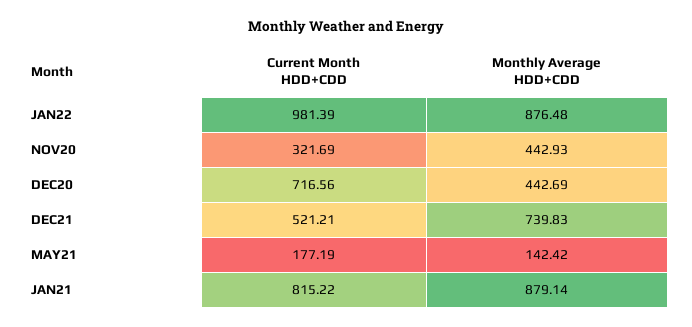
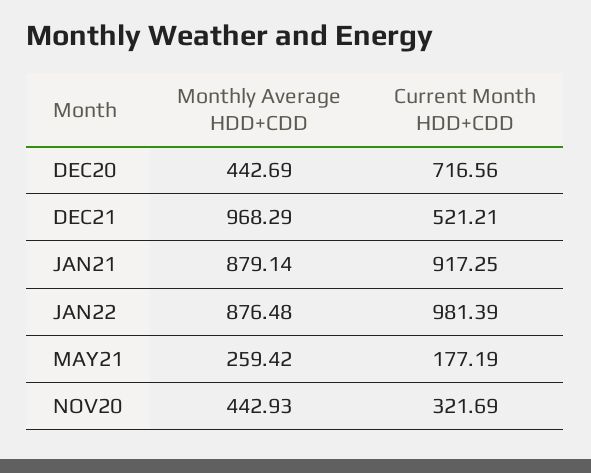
Monthly Average HDD+CDD, DEC21: 739.83 -> 968.29
Monthly Average HDD+CDD, MAY21: 142.42 -> 259.42
Current Month HDD+CDD, JAN21: 815.22 -> 917.25

